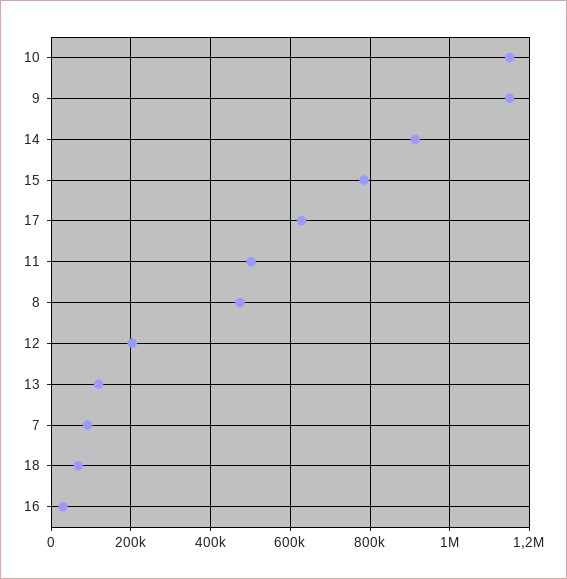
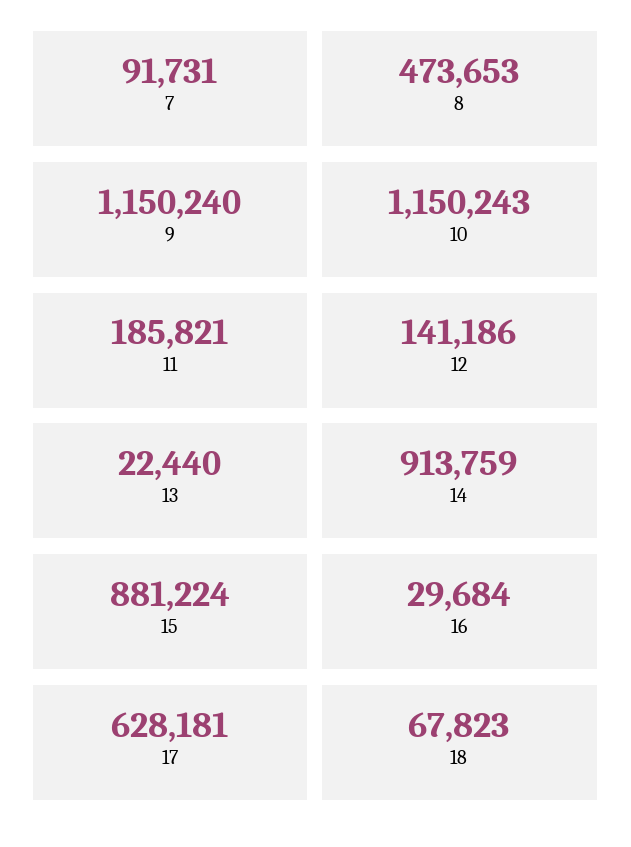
15: 780000 -> 881224
11: 500000 -> 185821
12: 200000 -> 141186
13: 120000 -> 22440

